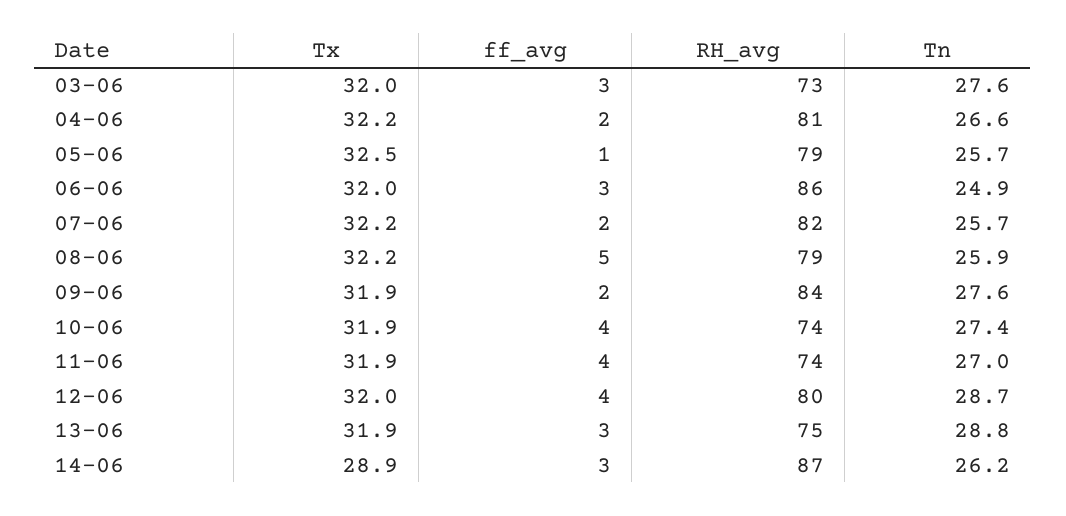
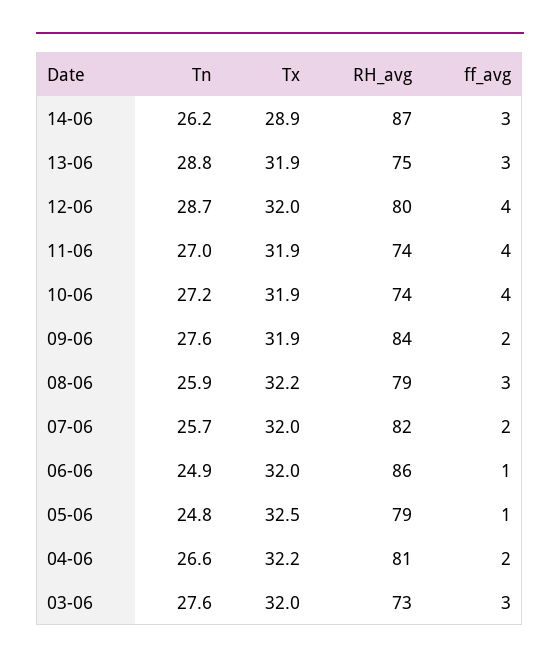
Tn, 05-06: 25.7 -> 24.8
ff_avg, 06-06: 3 -> 1
Tx, 07-06: 32.2 -> 32
ff_avg, 08-06: 5 -> 3
Tn, 10-06: 27.4 -> 27.2

